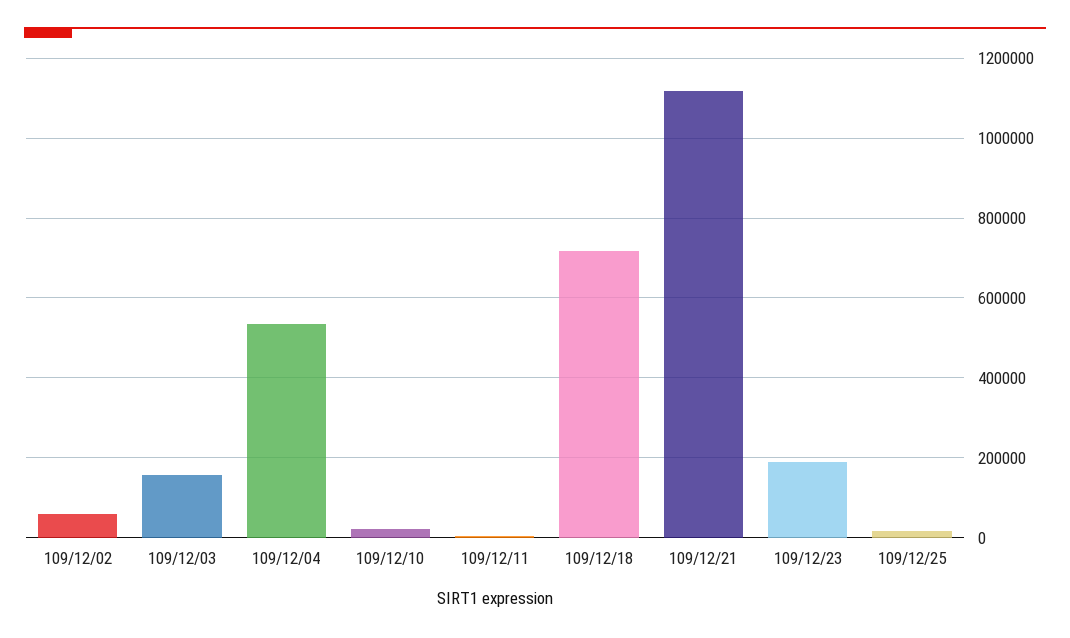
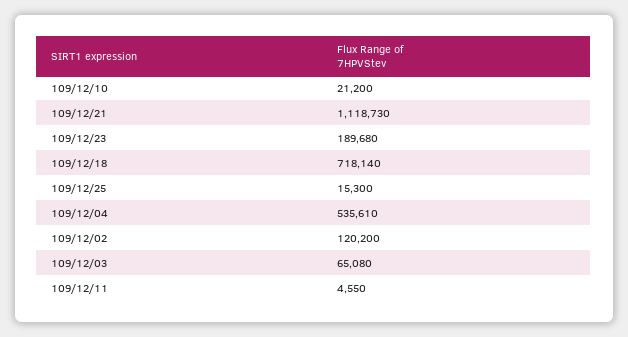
109/12/02: 60000 -> 120200
109/12/03: 160000 -> 65080

